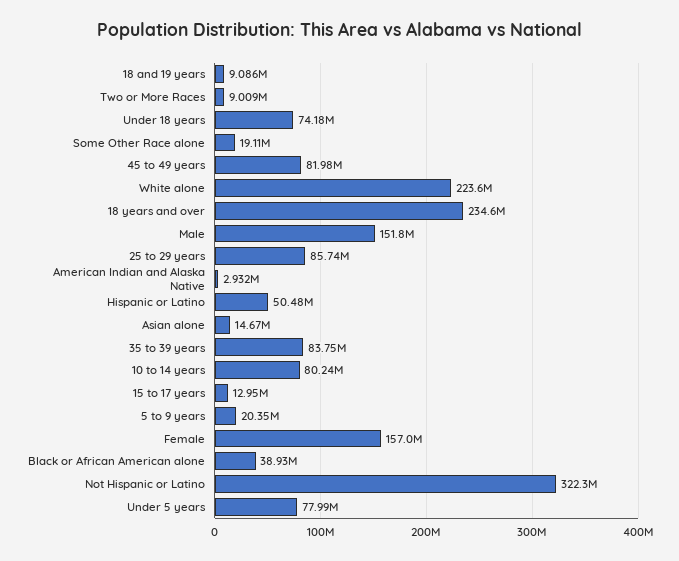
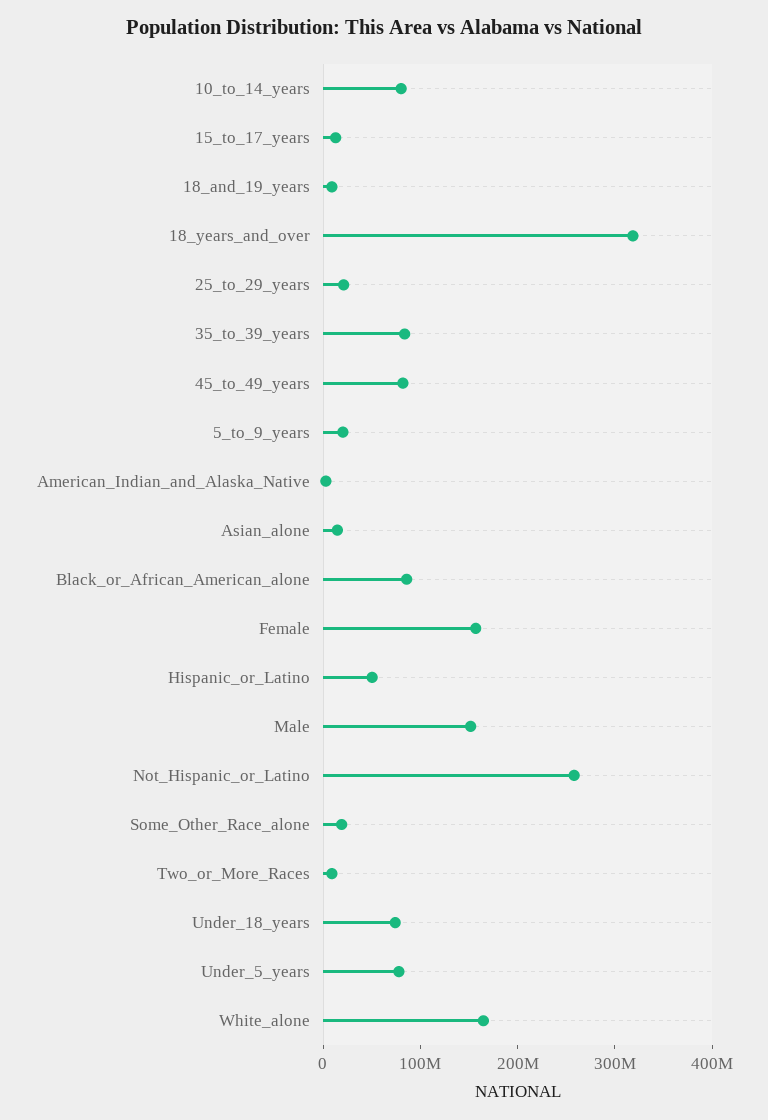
White alone: 223600000 -> 160000000
18 years and over: 234600000 -> 320000000
25 to 29 years: 85740000 -> 20000000
Black or African American alone: 38930000 -> 80000000
Not Hispanic or Latino: 322300000 -> 260000000

